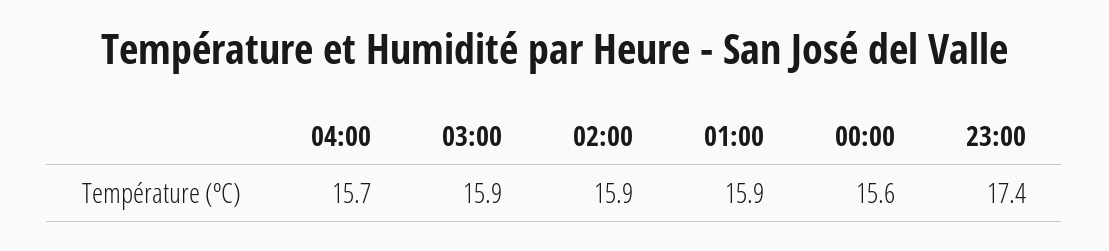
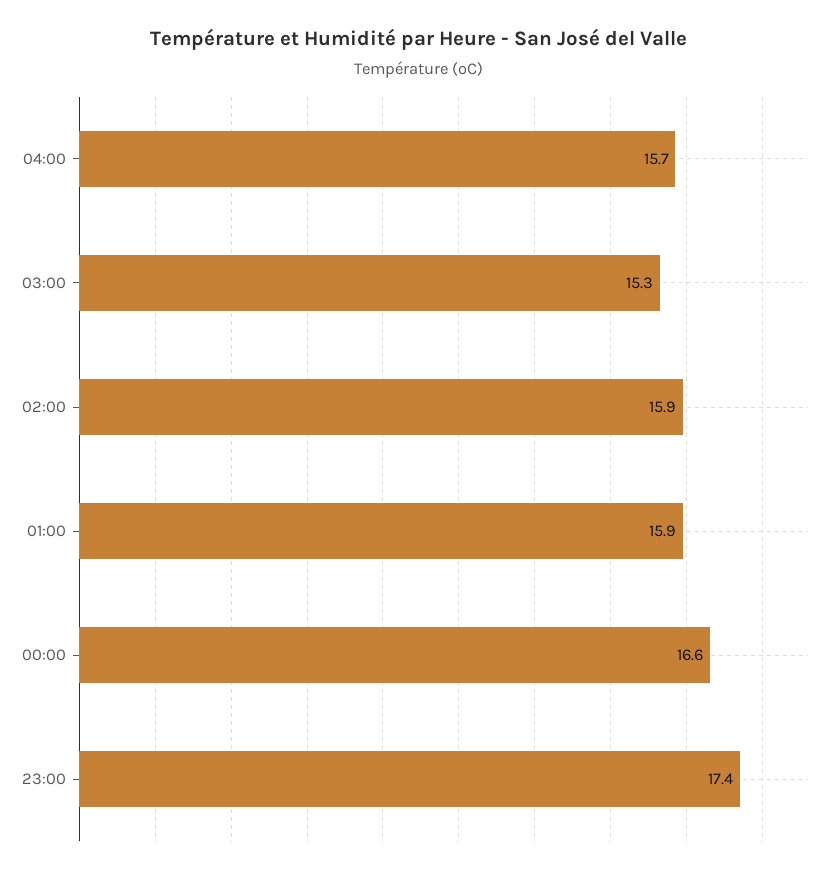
03:00: 15.9 -> 15.3
00:00: 15.6 -> 16.6

